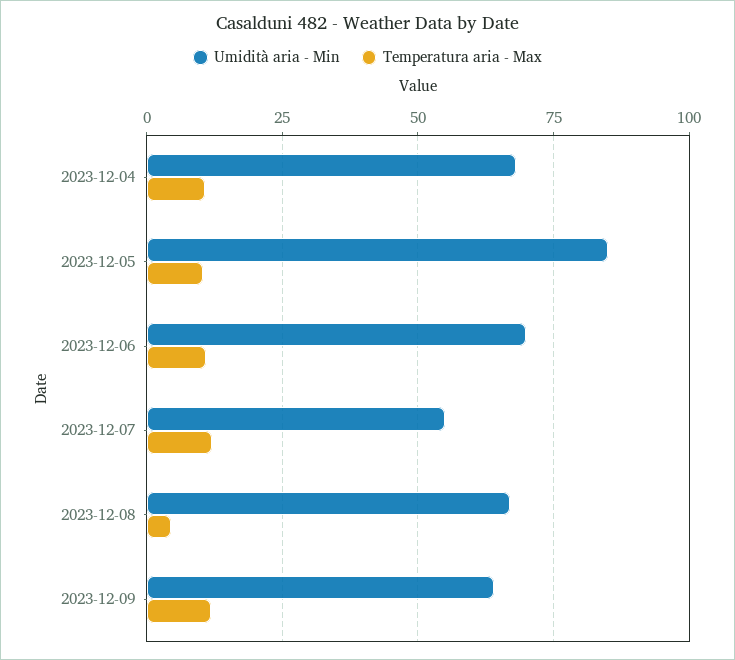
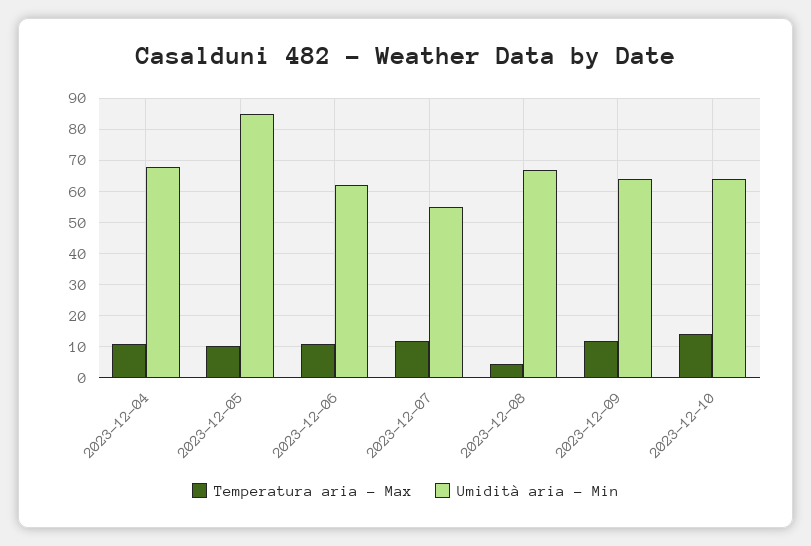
Umidità aria - Min, 2023-12-06: 70 -> 62
Temperatura aria - Max, 2023-12-10: none -> 14
Umidità aria - Min, 2023-12-10: none -> 64

